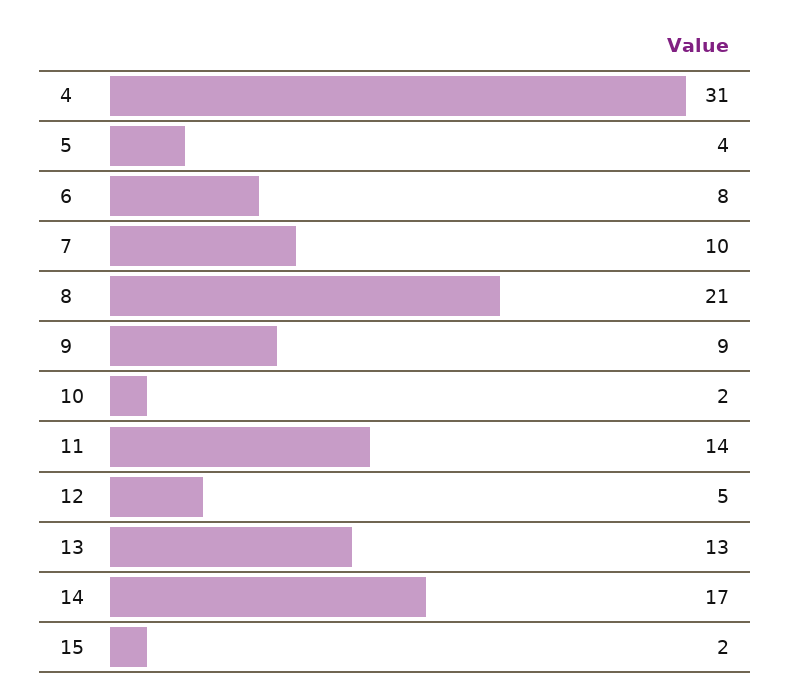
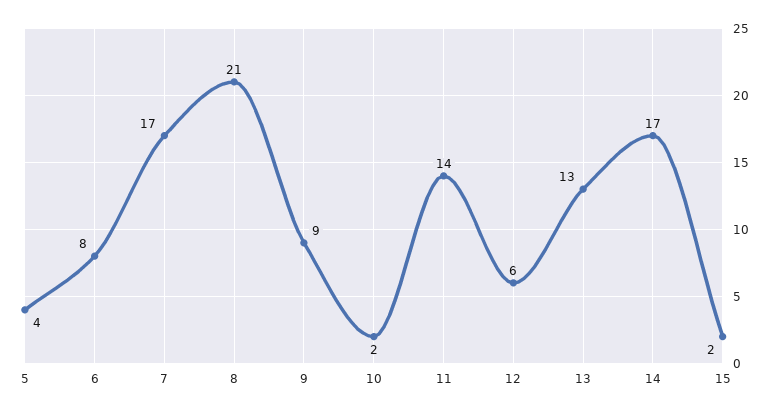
4: 31 -> none
7: 10 -> 17
12: 5 -> 6

